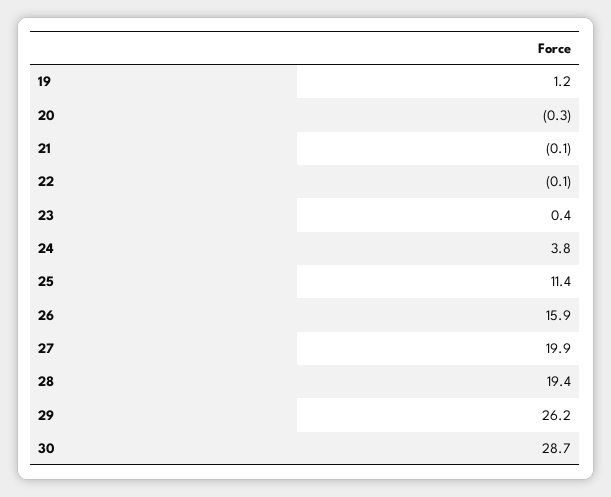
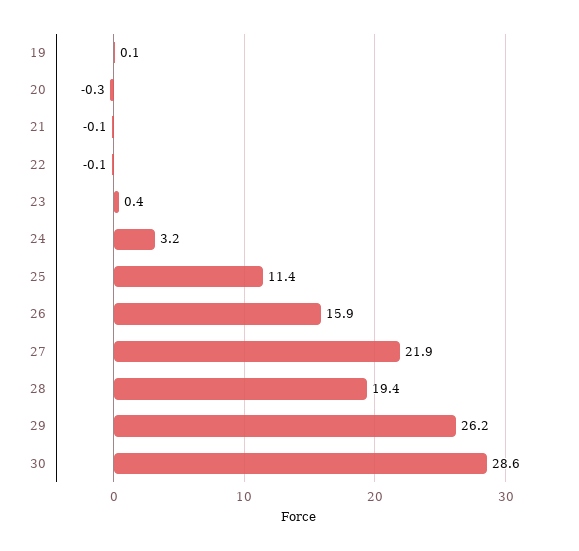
19: 1.2 -> 0.1
24: 3.8 -> 3.2
27: 19.9 -> 21.9
30: 28.7 -> 28.6

